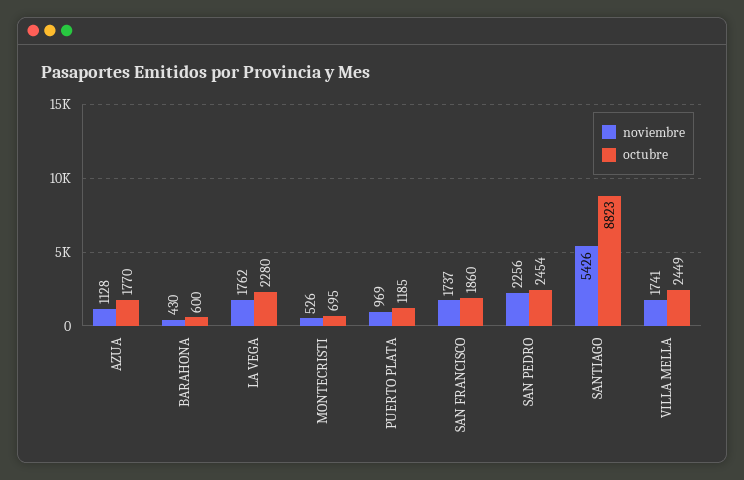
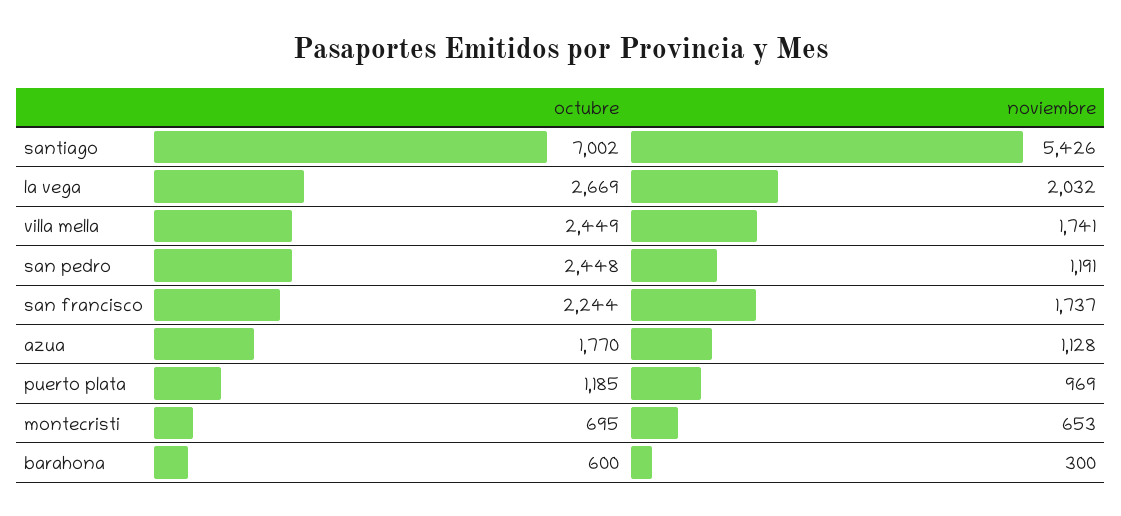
noviembre, BARAHONA: 430 -> 300
noviembre, LA VEGA: 1762 -> 2032
octubre, LA VEGA: 2280 -> 2669
noviembre, MONTECRISTI: 526 -> 653
octubre, SAN FRANCISCO: 1860 -> 2244
noviembre, SAN PEDRO: 2256 -> 1191
octubre, SAN PEDRO: 2454 -> 2448
octubre, SANTIAGO: 8823 -> 7002

